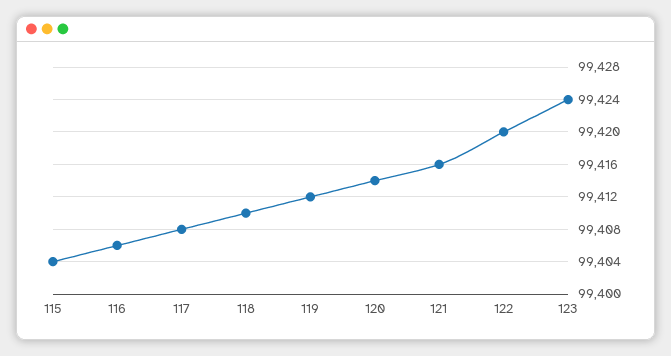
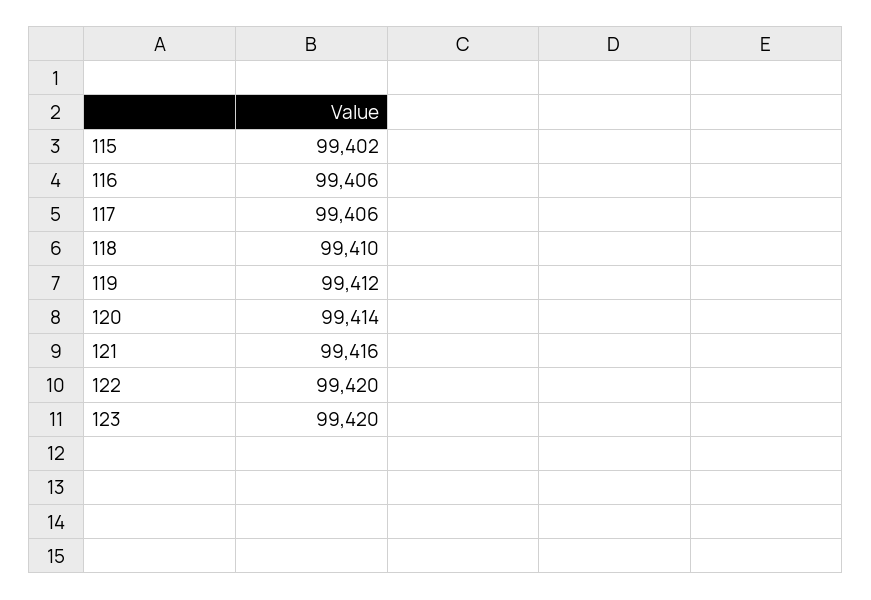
115: 99404 -> 99402
117: 99408 -> 99406
123: 99424 -> 99420

